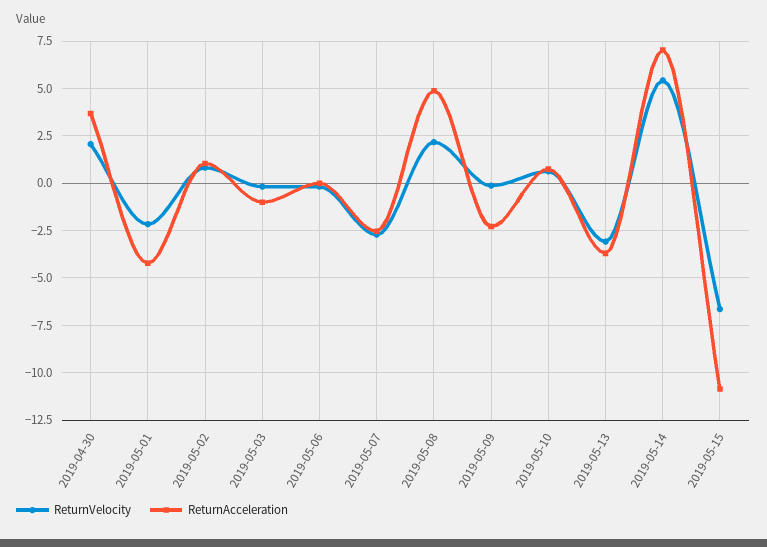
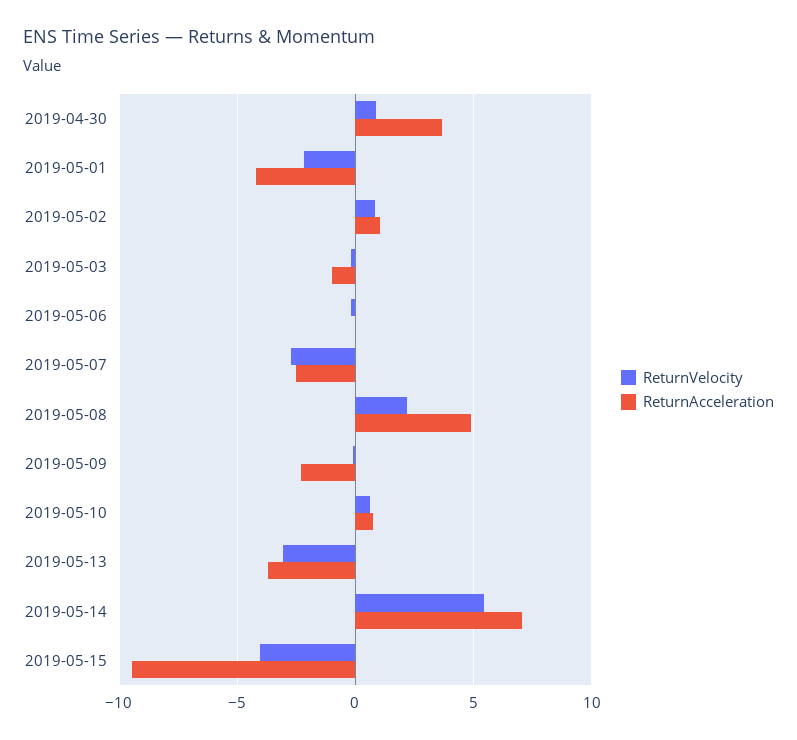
ReturnVelocity, 2019-04-30: 2 -> 1
ReturnVelocity, 2019-05-15: -6.5 -> -4
ReturnAcceleration, 2019-05-15: -11 -> -9.5

